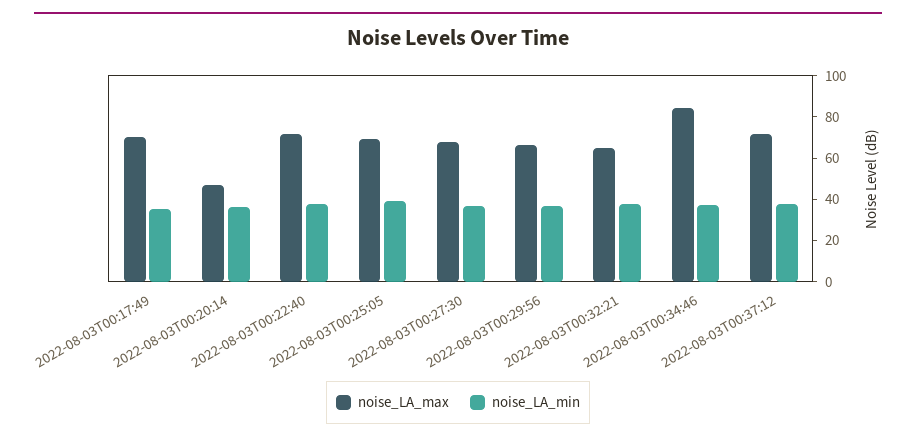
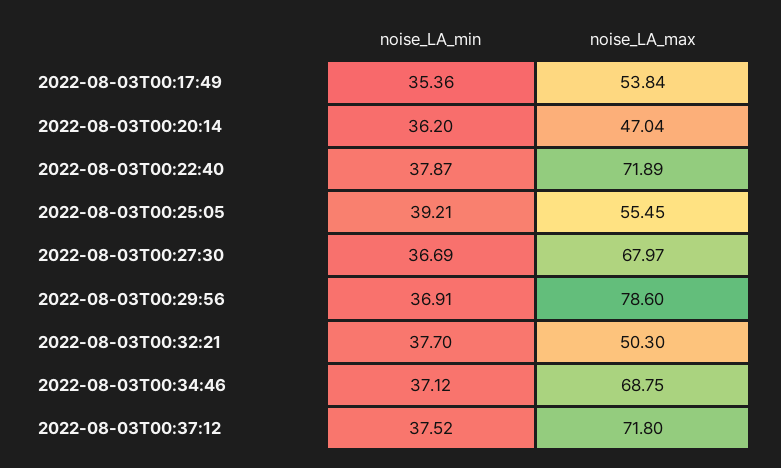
noise_LA_max, 2022-08-03T00:17:49: 70 -> 53.84
noise_LA_max, 2022-08-03T00:25:05: 70 -> 55.45
noise_LA_max, 2022-08-03T00:29:56: 65 -> 78.6
noise_LA_max, 2022-08-03T00:32:21: 65 -> 50.3
noise_LA_max, 2022-08-03T00:34:46: 85 -> 68.75

